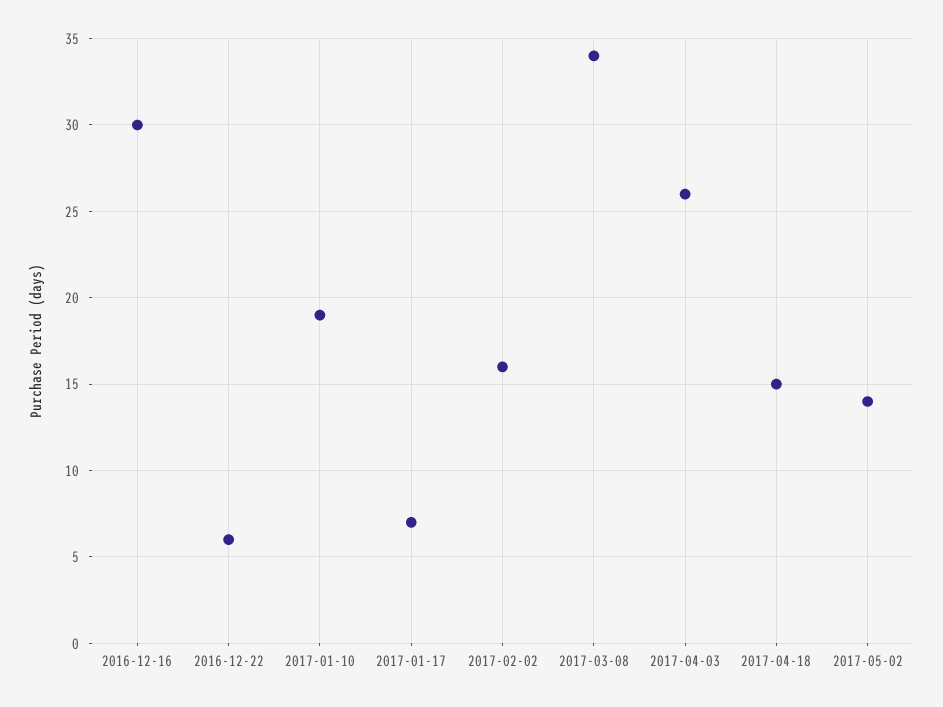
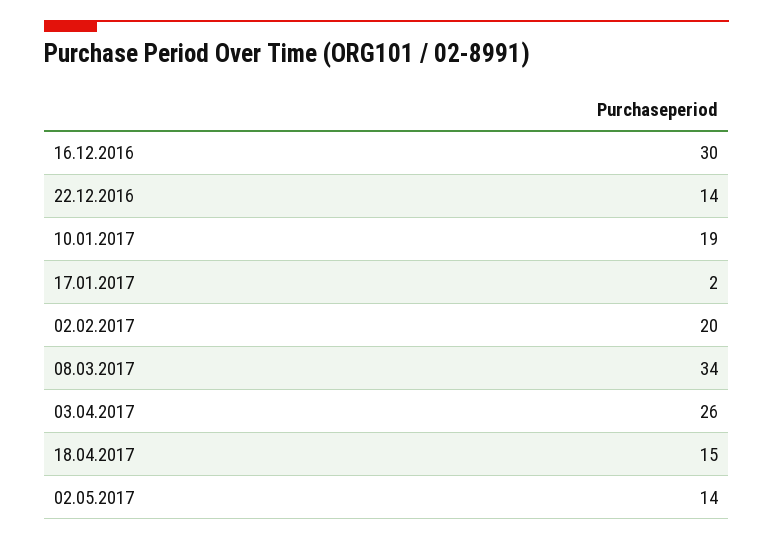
2016-12-22: 6 -> 14
2017-01-17: 7 -> 2
2017-02-02: 16 -> 20

